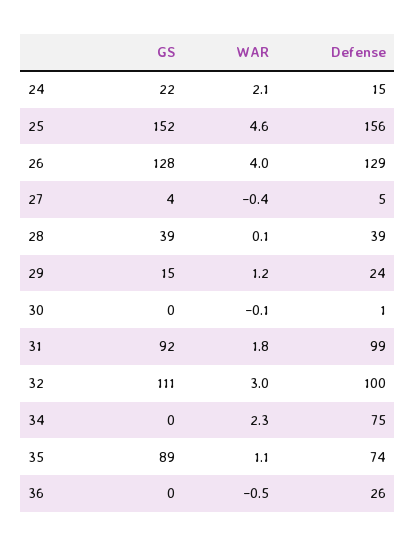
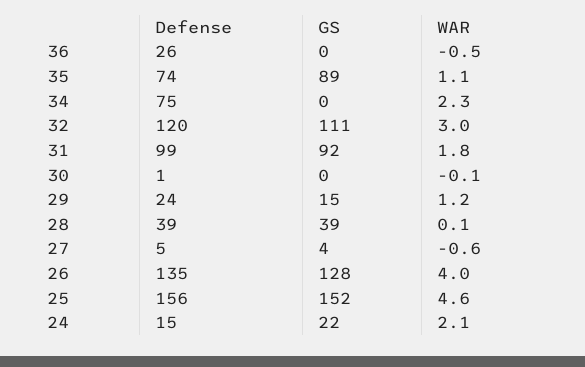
Defense, 26: 129 -> 135
WAR, 27: -0.4 -> -0.6
Defense, 32: 100 -> 120

